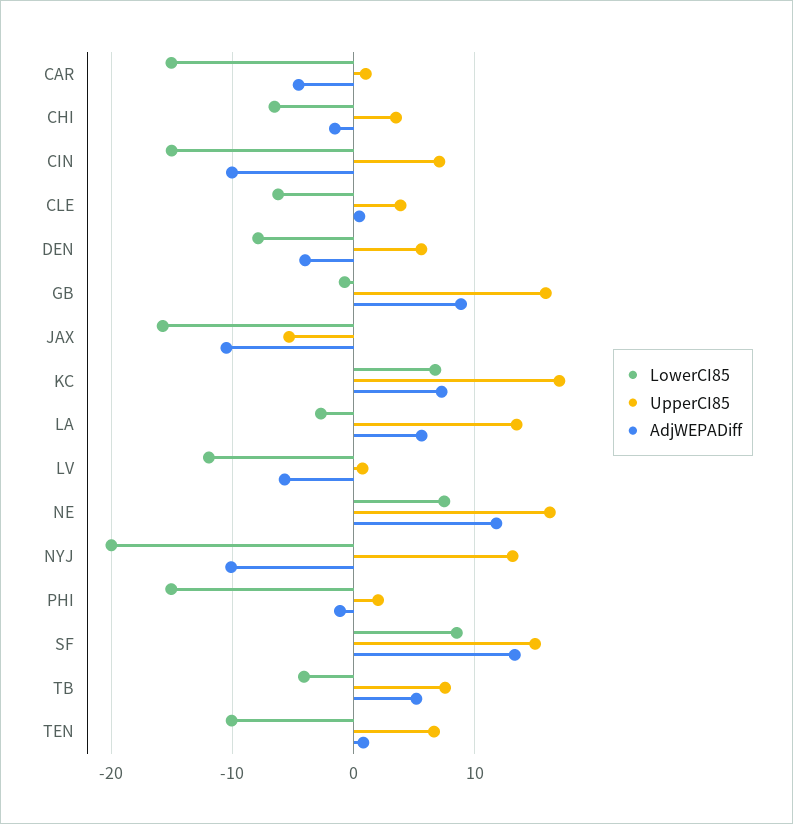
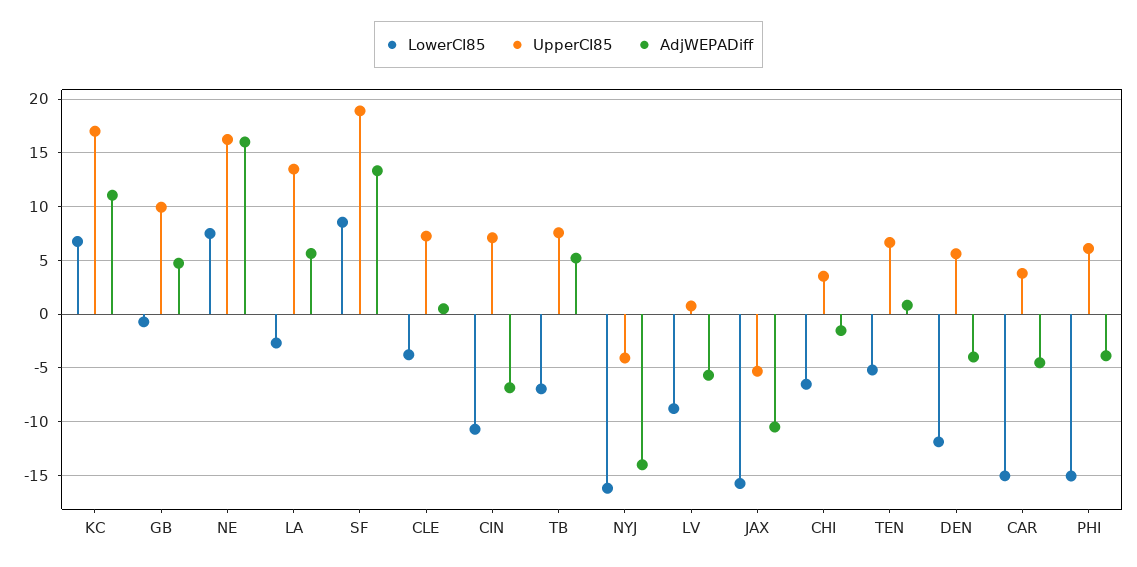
UpperCI85, CAR: 1 -> 4
LowerCI85, CIN: -15 -> -11
AdjWEPADiff, CIN: -10 -> -7
LowerCI85, CLE: -6 -> -4
UpperCI85, CLE: 4 -> 7
LowerCI85, DEN: -8 -> -12
UpperCI85, GB: 16 -> 10
AdjWEPADiff, GB: 9 -> 5
AdjWEPADiff, KC: 7 -> 11
LowerCI85, LV: -12 -> -9
AdjWEPADiff, NE: 12 -> 16
LowerCI85, NYJ: -20 -> -16
UpperCI85, NYJ: 13 -> -4
AdjWEPADiff, NYJ: -10 -> -14
UpperCI85, PHI: 2 -> 6
AdjWEPADiff, PHI: -1 -> -4
UpperCI85, SF: 15 -> 19
LowerCI85, TB: -4 -> -7
LowerCI85, TEN: -10 -> -5

